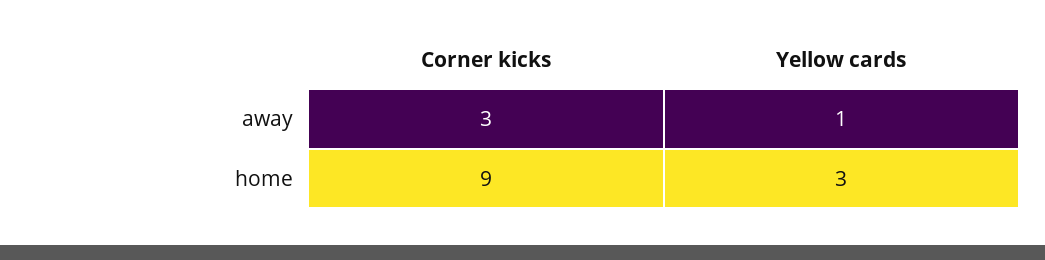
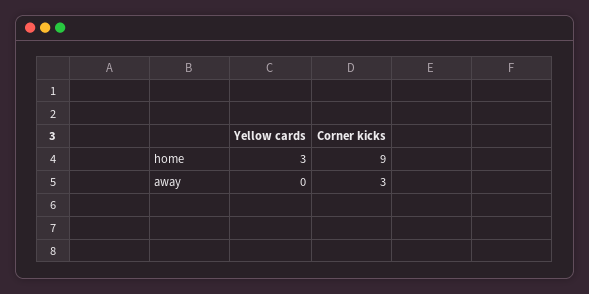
Yellow cards, away: 1 -> 0

